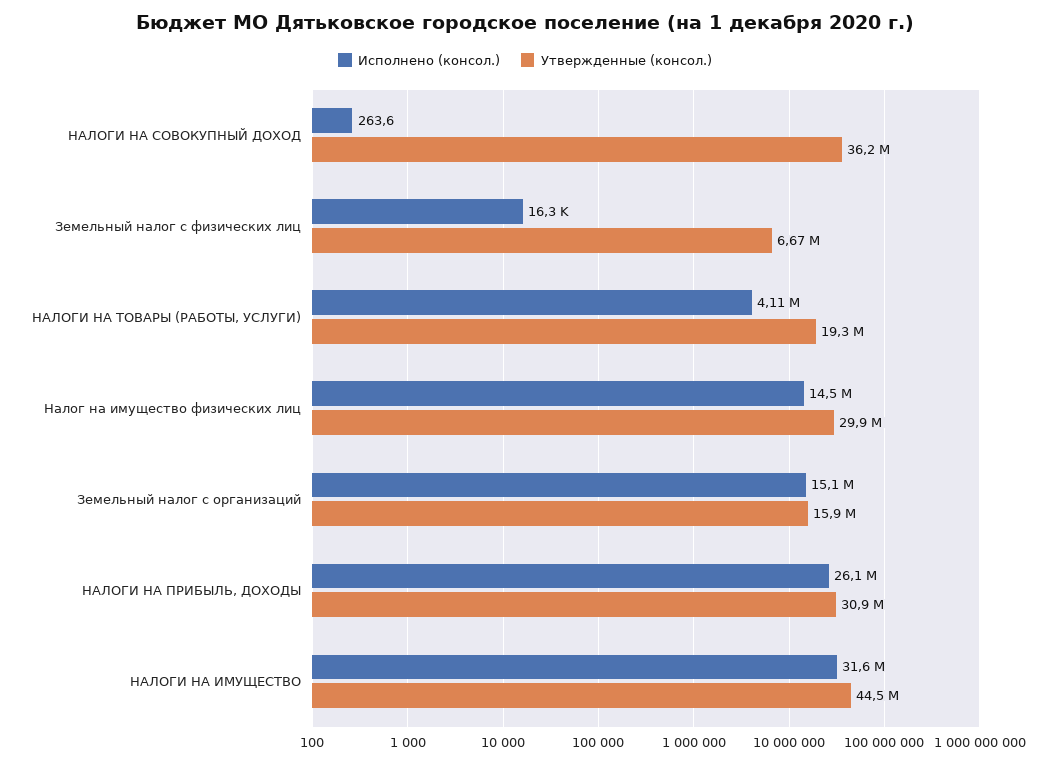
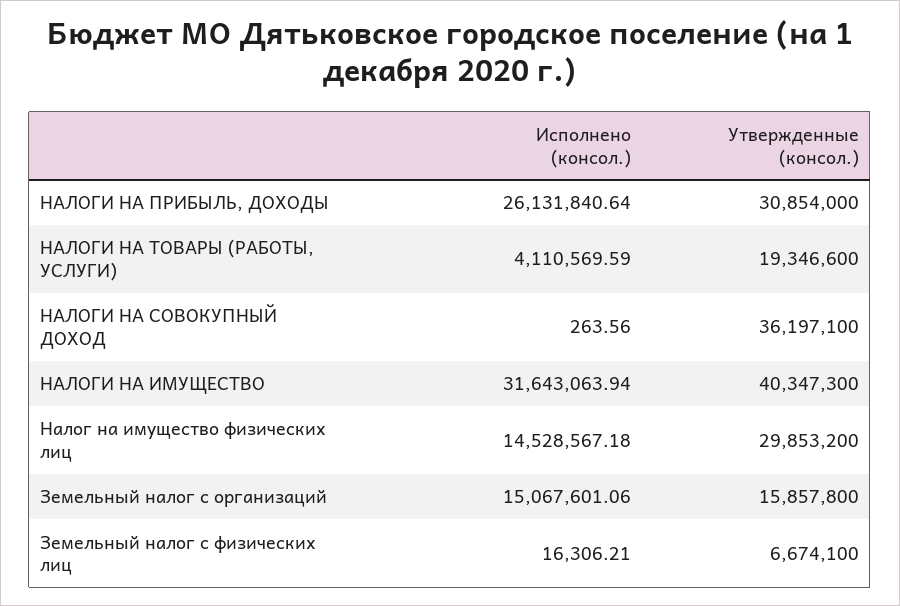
Утвержденные (консол.), НАЛОГИ НА ИМУЩЕСТВО: 44500000 -> 40347300

